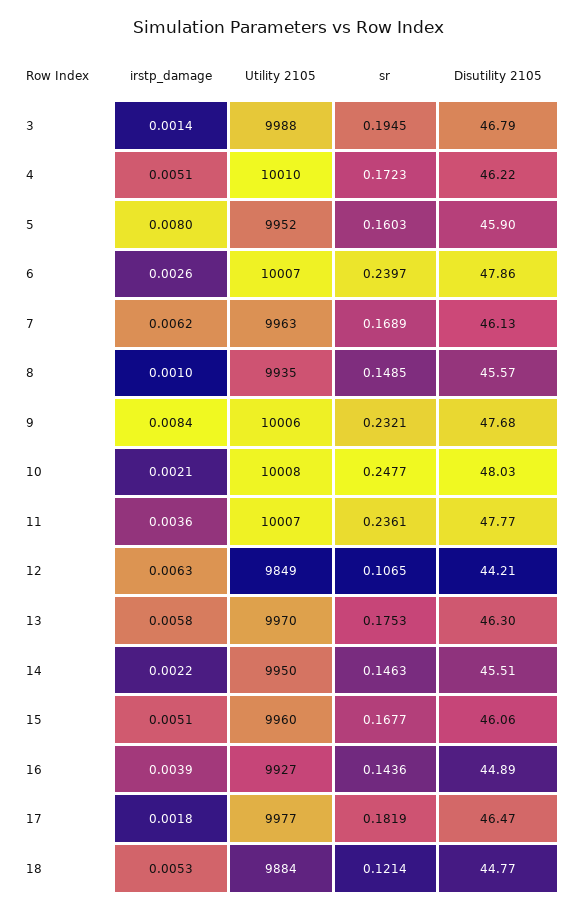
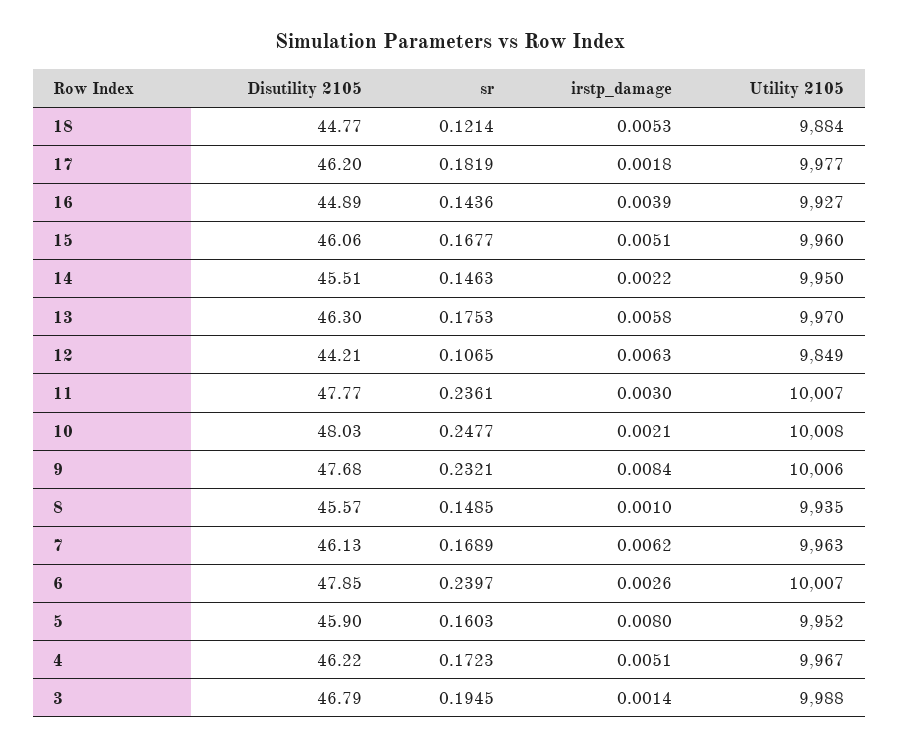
Utility 2105, 4: 10010 -> 9967
Disutility 2105, 6: 47.86 -> 47.85
irstp_damage, 11: 0.0036 -> 0.003
Disutility 2105, 17: 46.47 -> 46.2

